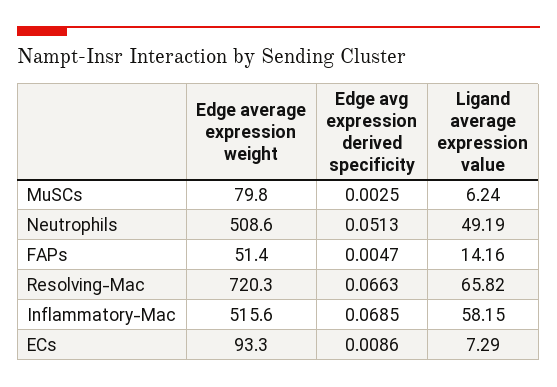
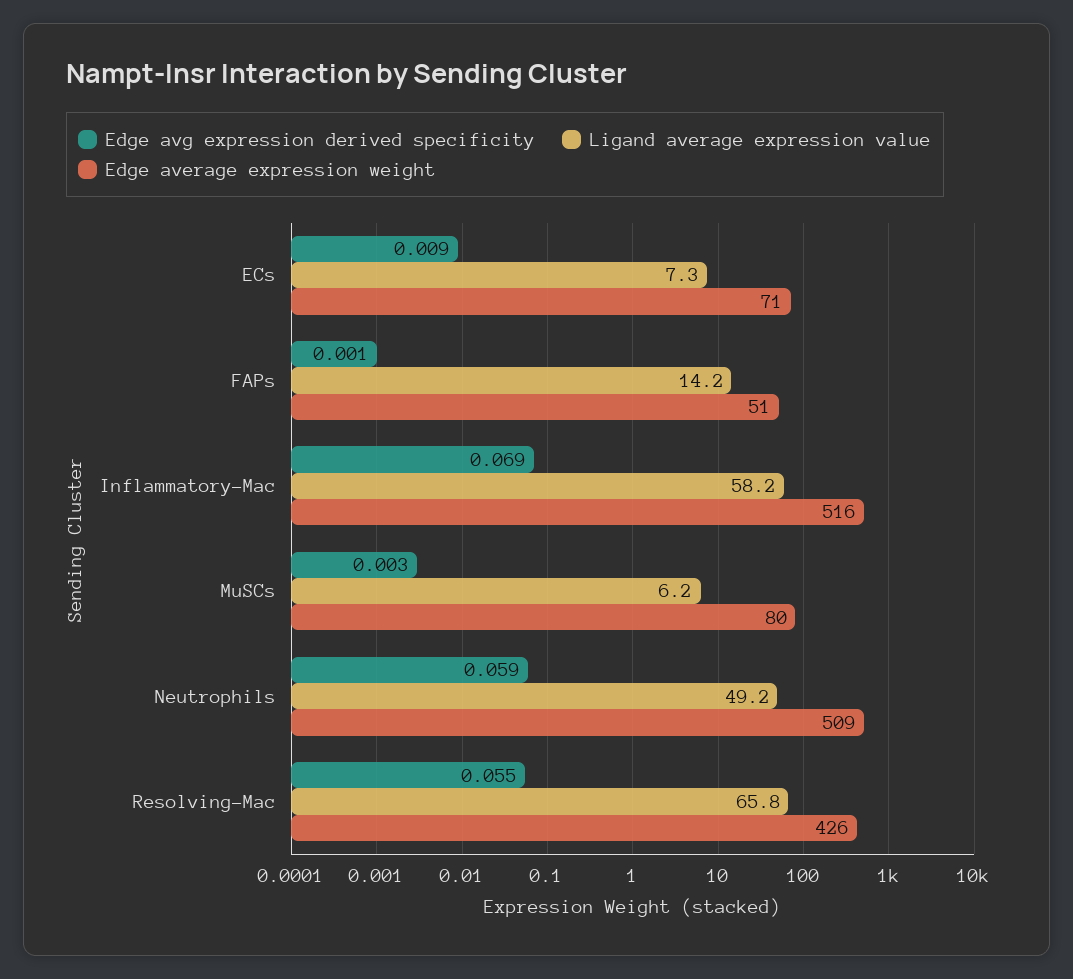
Edge avg expression derived specificity, Neutrophils: 0.0513 -> 0.059
Edge avg expression derived specificity, FAPs: 0.0047 -> 0.001
Edge average expression weight, Resolving-Mac: 720.3 -> 426
Edge avg expression derived specificity, Resolving-Mac: 0.0663 -> 0.055
Edge average expression weight, ECs: 93.3 -> 71

